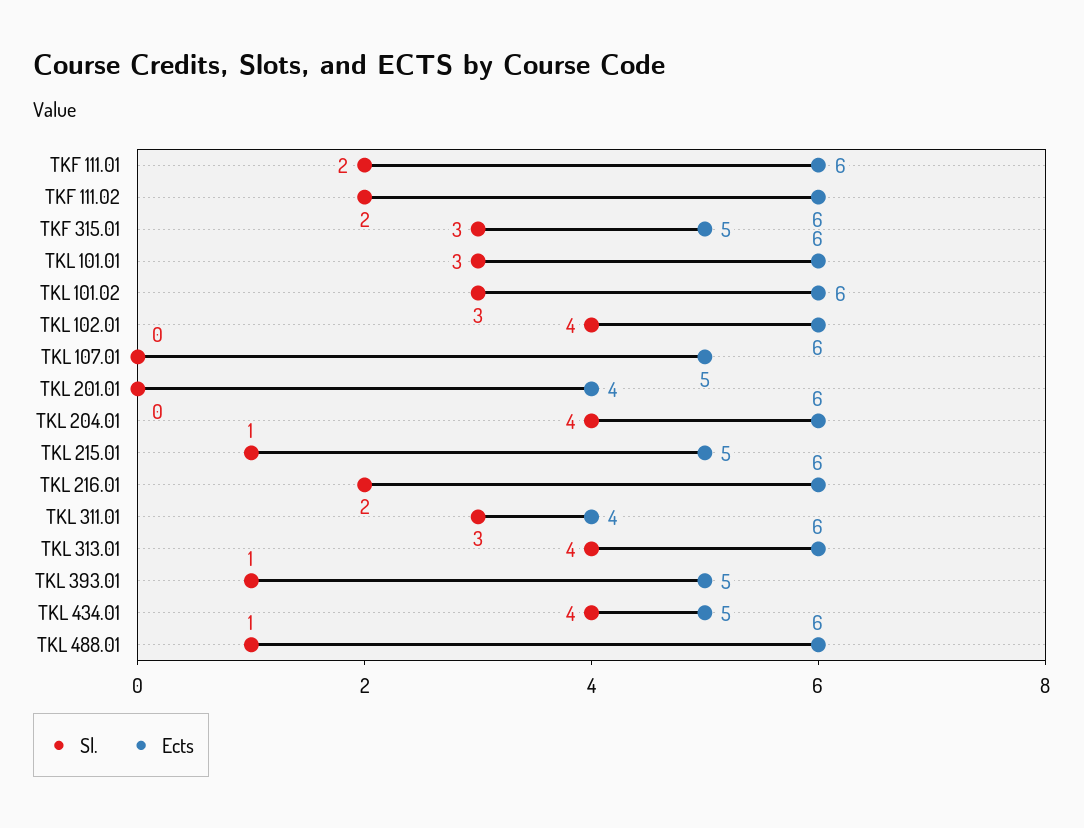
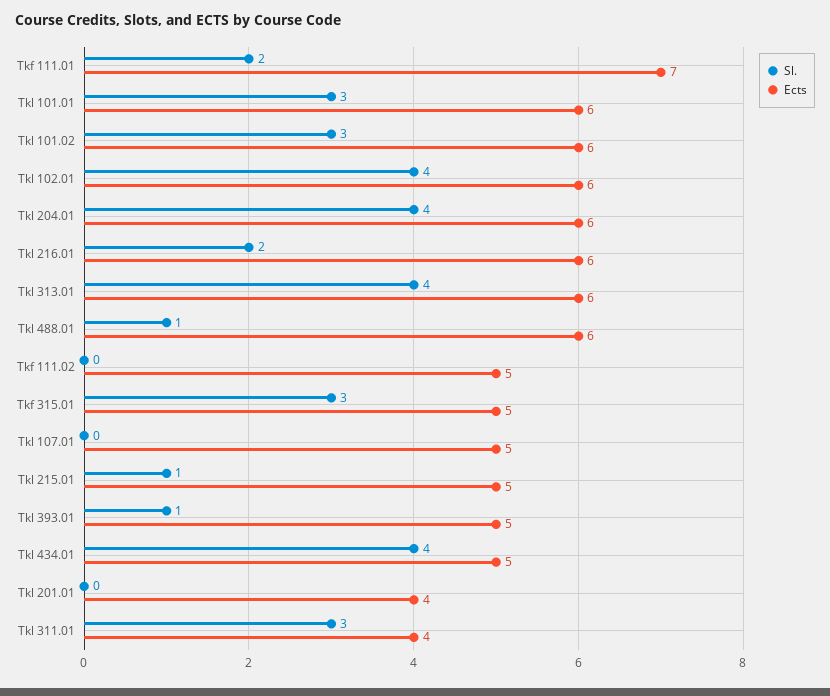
Ects, TKF 111.01: 6 -> 7
Sl., TKF 111.02: 2 -> 0
Ects, TKF 111.02: 6 -> 5

